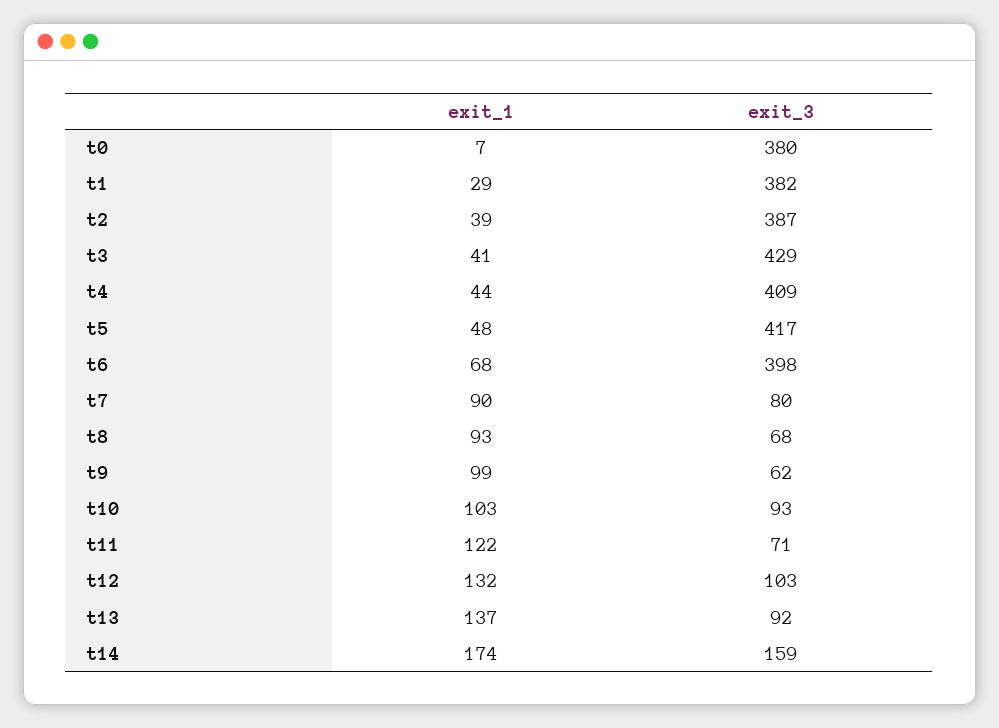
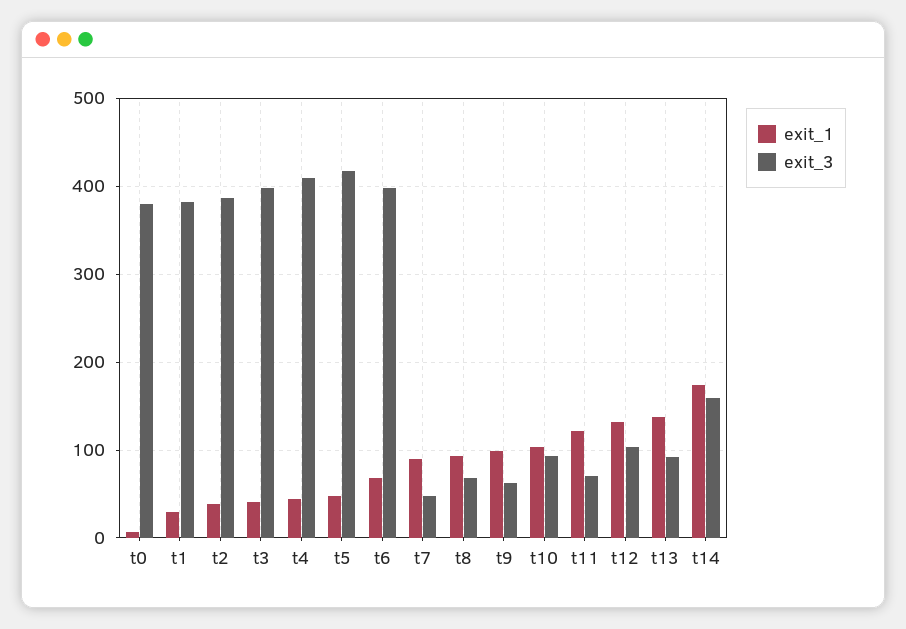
exit_3, t3: 429 -> 400
exit_3, t7: 80 -> 50

